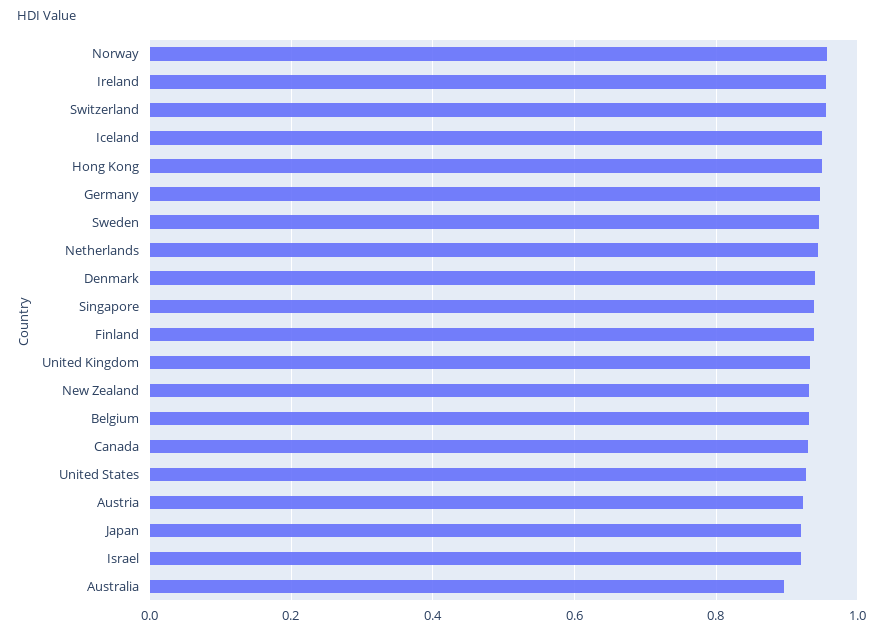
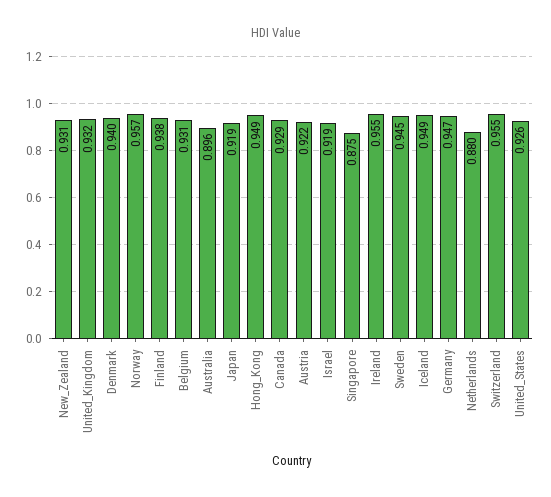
Netherlands: 0.94 -> 0.88
Singapore: 0.94 -> 0.875

